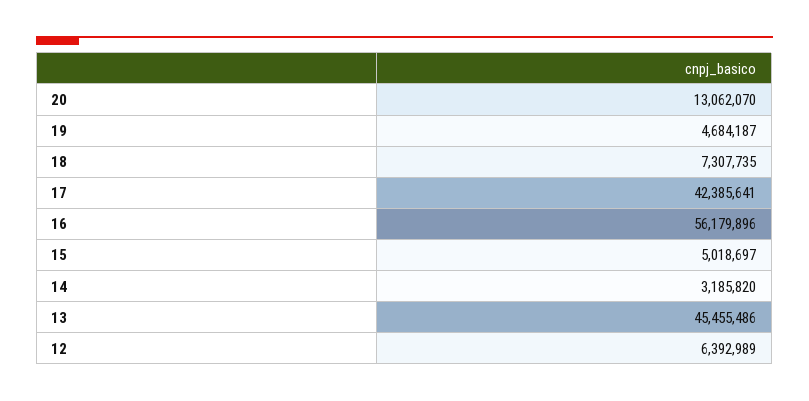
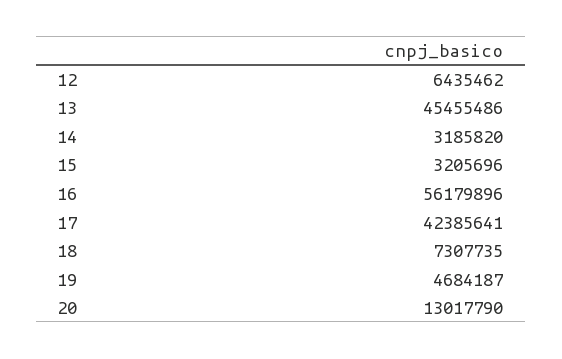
20: 13062070 -> 13017790
15: 5018697 -> 3205696
12: 6392989 -> 6435462

